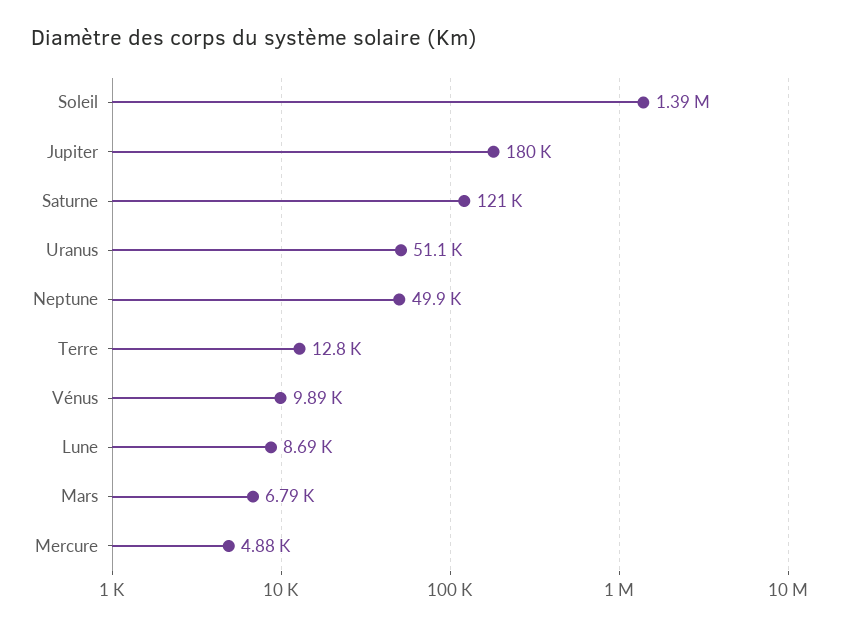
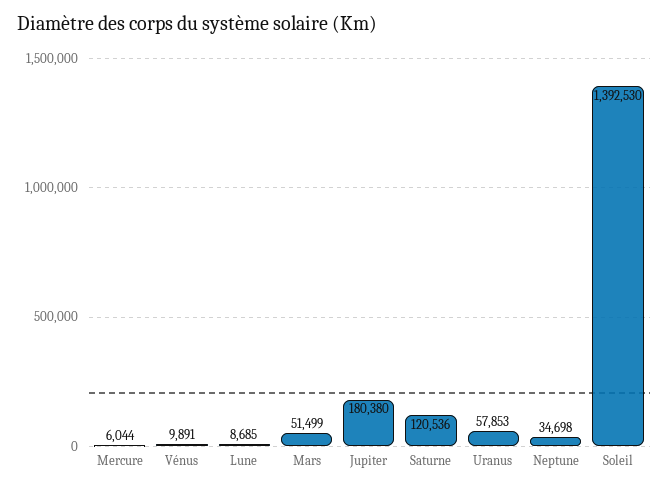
Uranus: 51100 -> 57853
Neptune: 49900 -> 34698
Terre: 12800 -> none
Mars: 6790 -> 51499
Mercure: 4880 -> 6044

